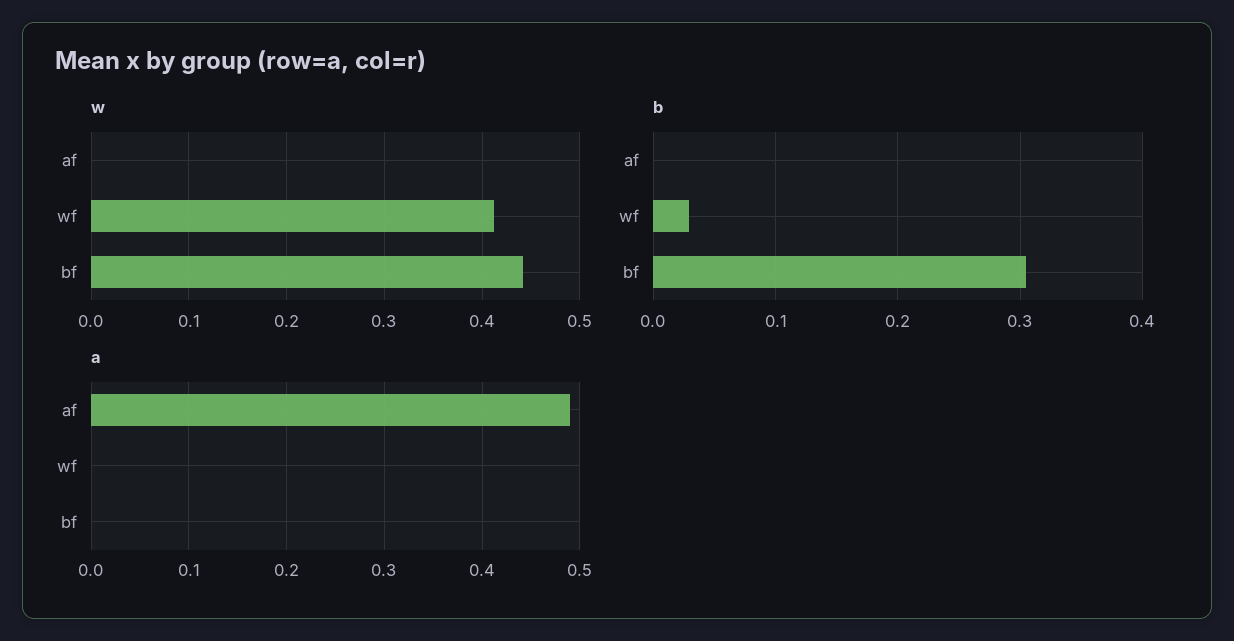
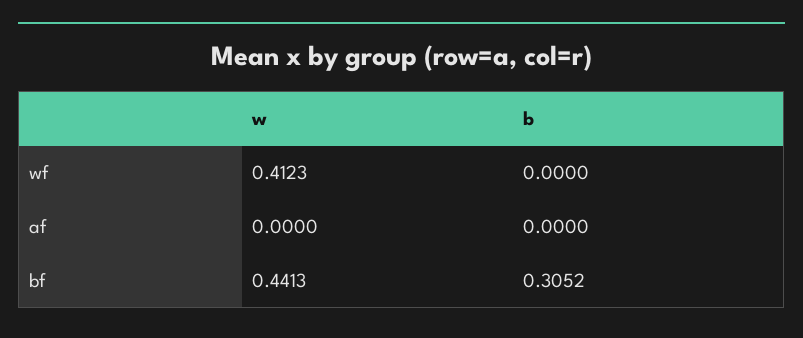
b, wf: 0.03 -> 0
a, af: 0.49 -> none
a, wf: 0 -> none
a, bf: 0 -> none

